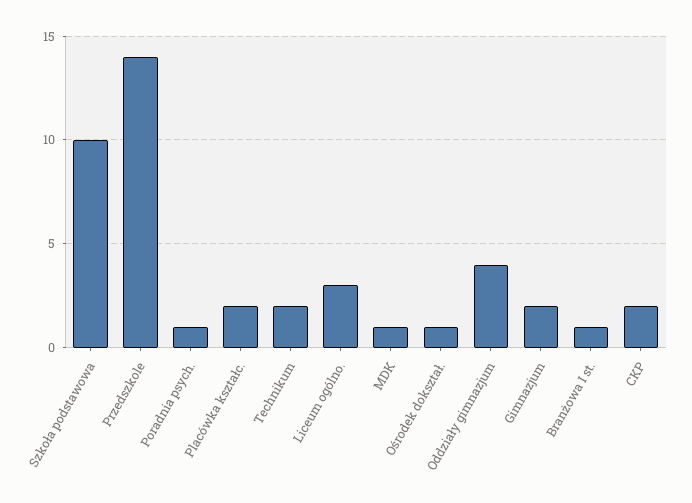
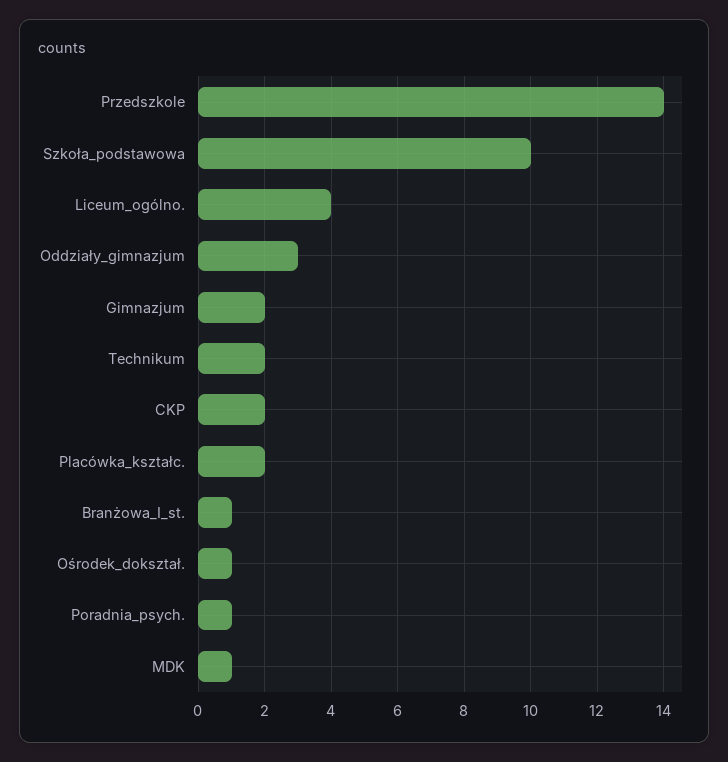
Liceum ogólno.: 3 -> 4
Oddziały gimnazjum: 4 -> 3

